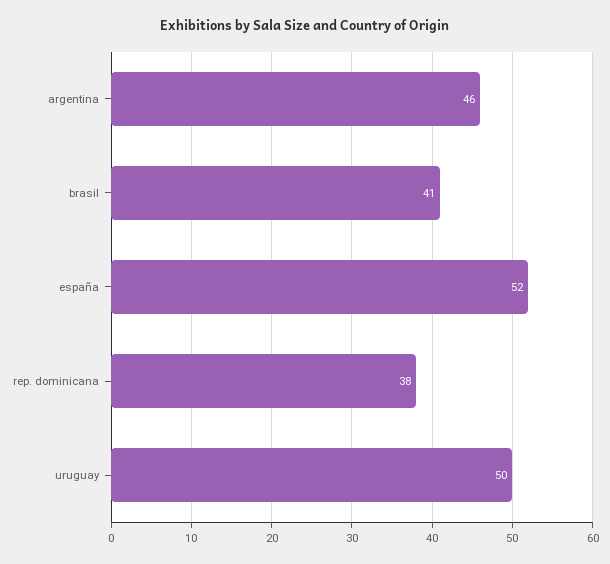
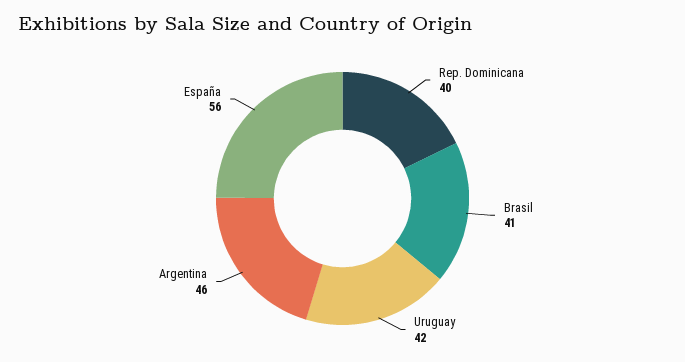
españa: 52 -> 56
rep. dominicana: 38 -> 40
uruguay: 50 -> 42

